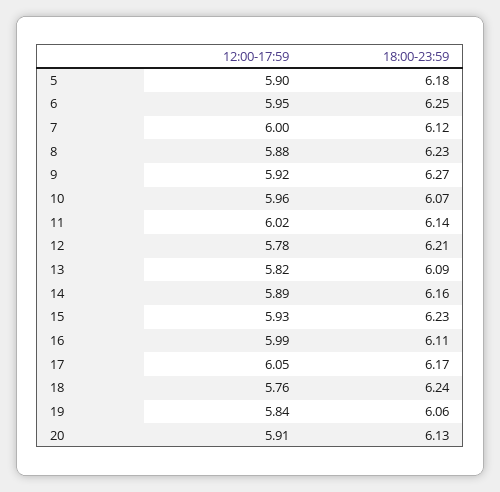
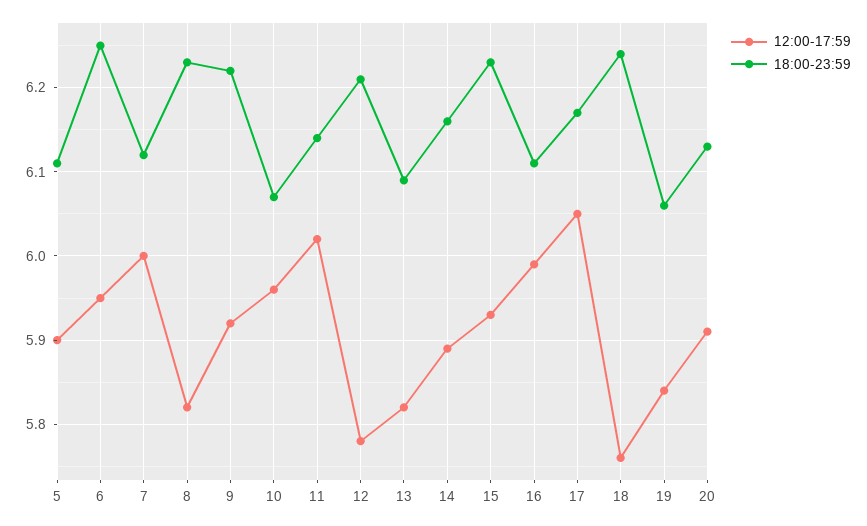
18:00-23:59, 5: 6.18 -> 6.11
12:00-17:59, 8: 5.88 -> 5.82
18:00-23:59, 9: 6.27 -> 6.22

